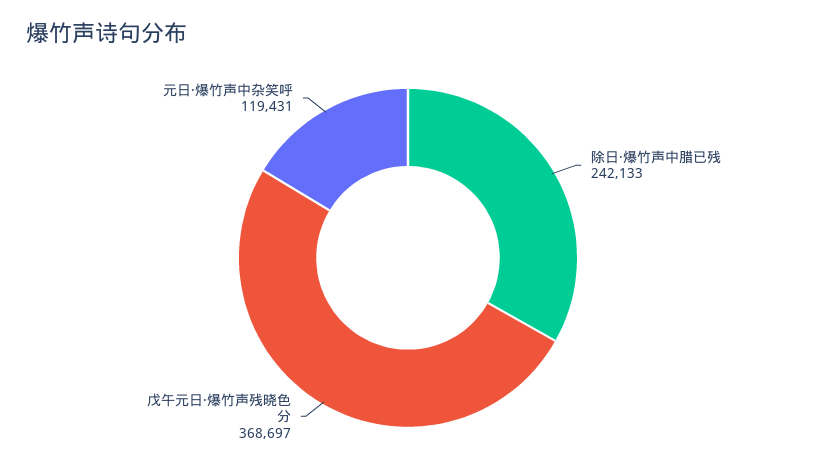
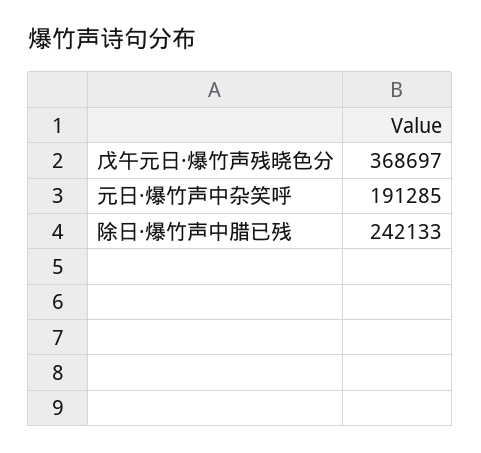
元日·爆竹声中杂笑呼: 119431 -> 191285

